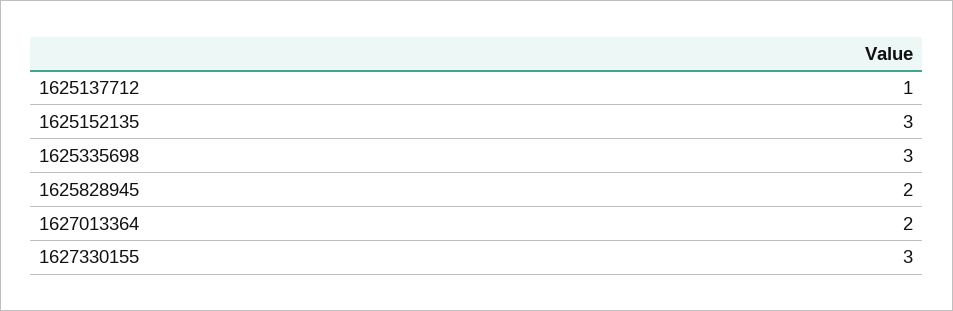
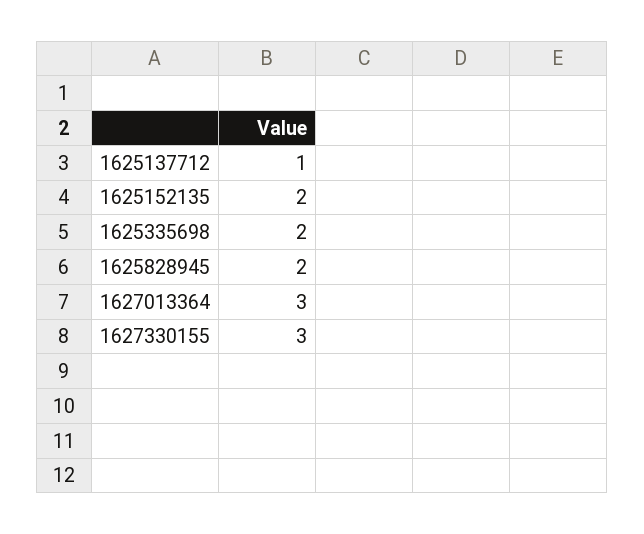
1625152135: 3 -> 2
1625335698: 3 -> 2
1627013364: 2 -> 3

